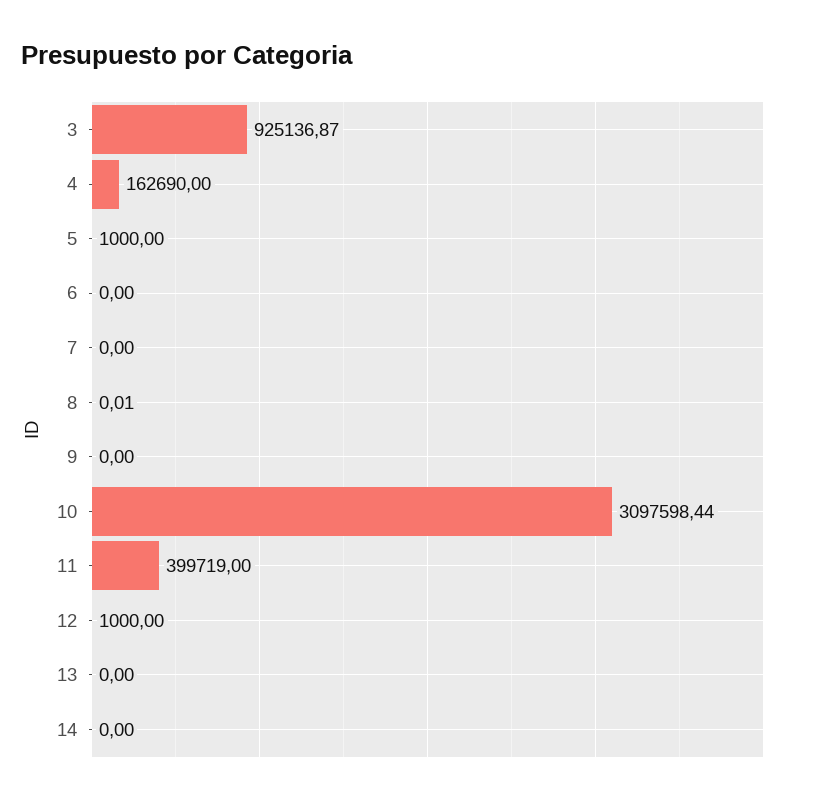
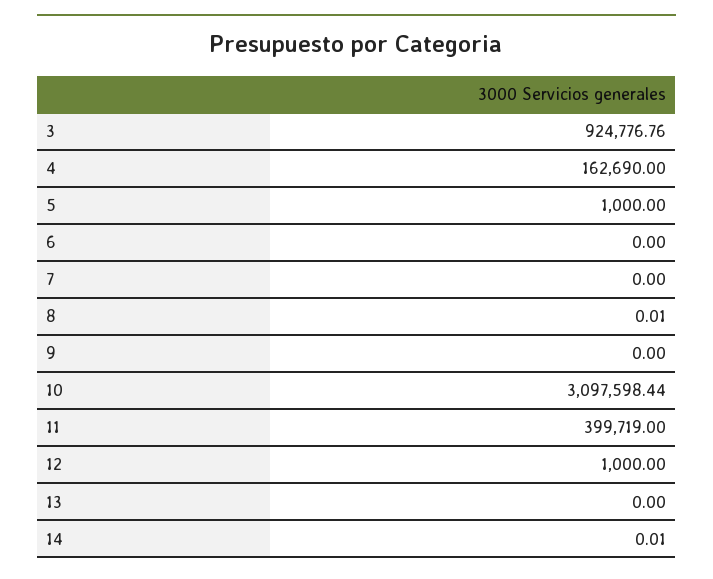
3: 925136.87 -> 924776.76
14: 0 -> 0.01

